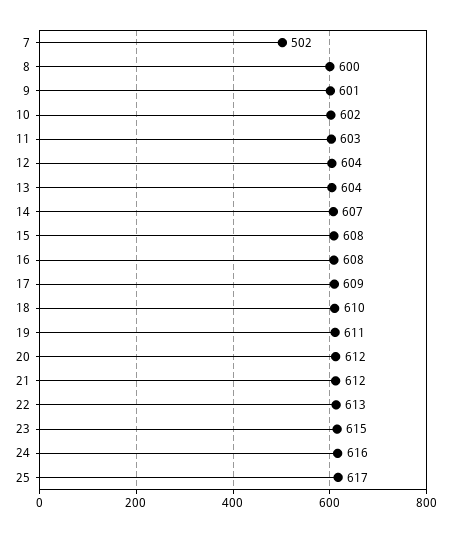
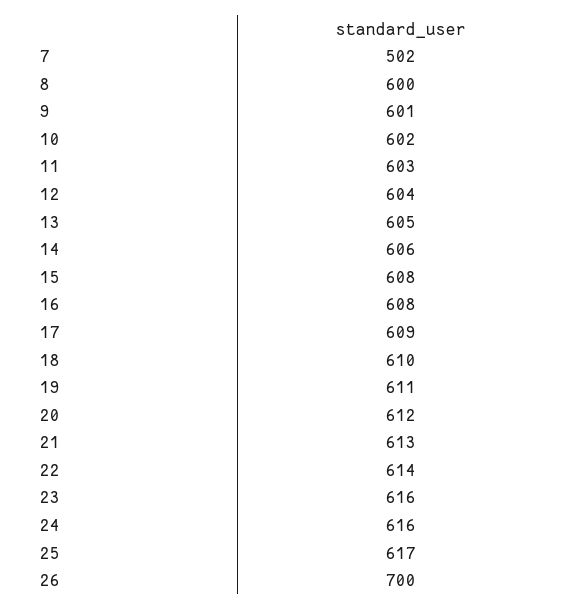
13: 604 -> 605
14: 607 -> 606
21: 612 -> 613
22: 613 -> 614
23: 615 -> 616
26: none -> 700

